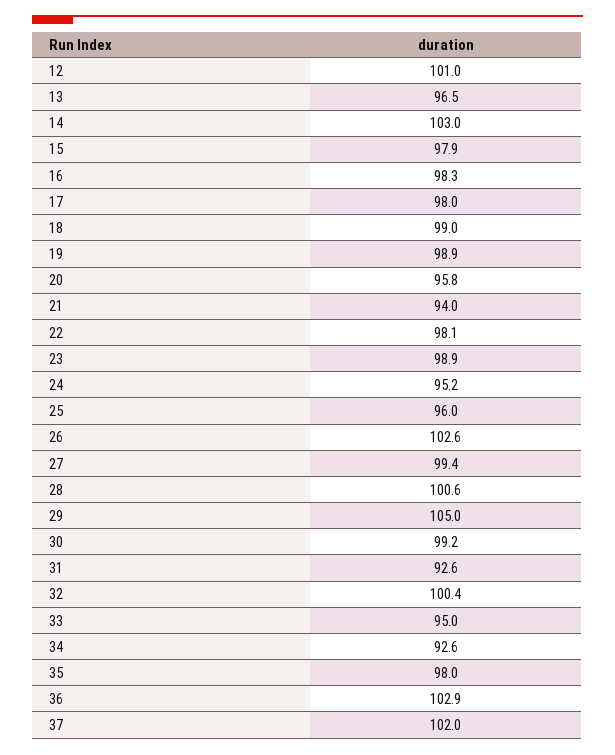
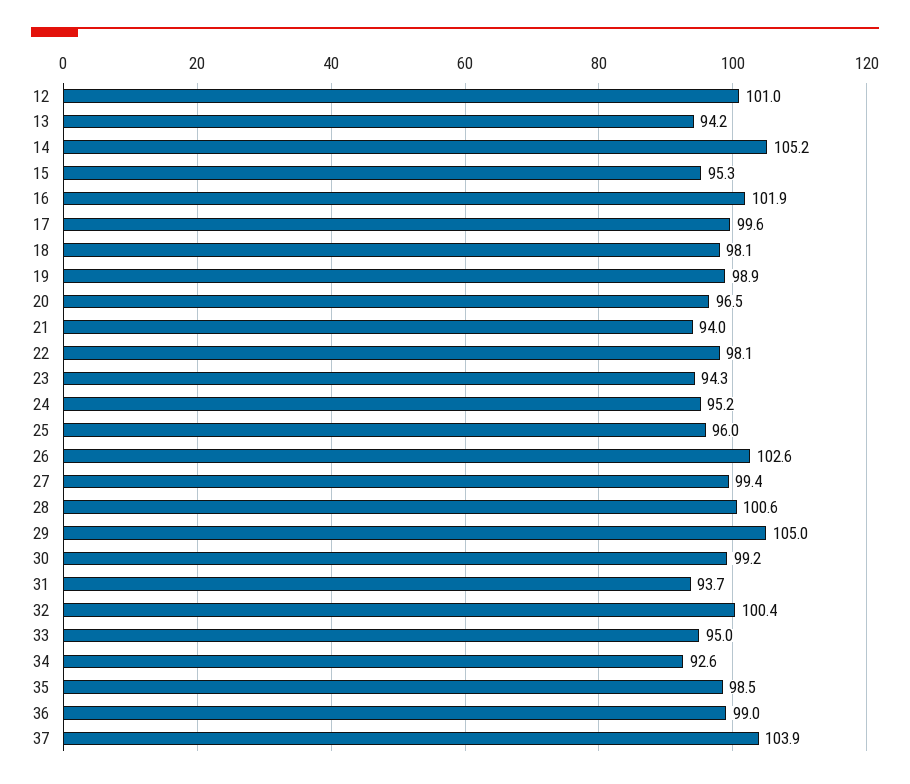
13: 96.5 -> 94.2
14: 103 -> 105.2
15: 97.9 -> 95.3
16: 98.3 -> 101.9
17: 98 -> 99.6
18: 99 -> 98.1
20: 95.8 -> 96.5
23: 98.9 -> 94.3
31: 92.6 -> 93.7
35: 98 -> 98.5
36: 102.9 -> 99
37: 102 -> 103.9

